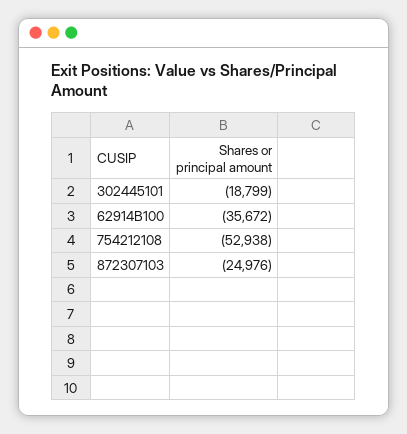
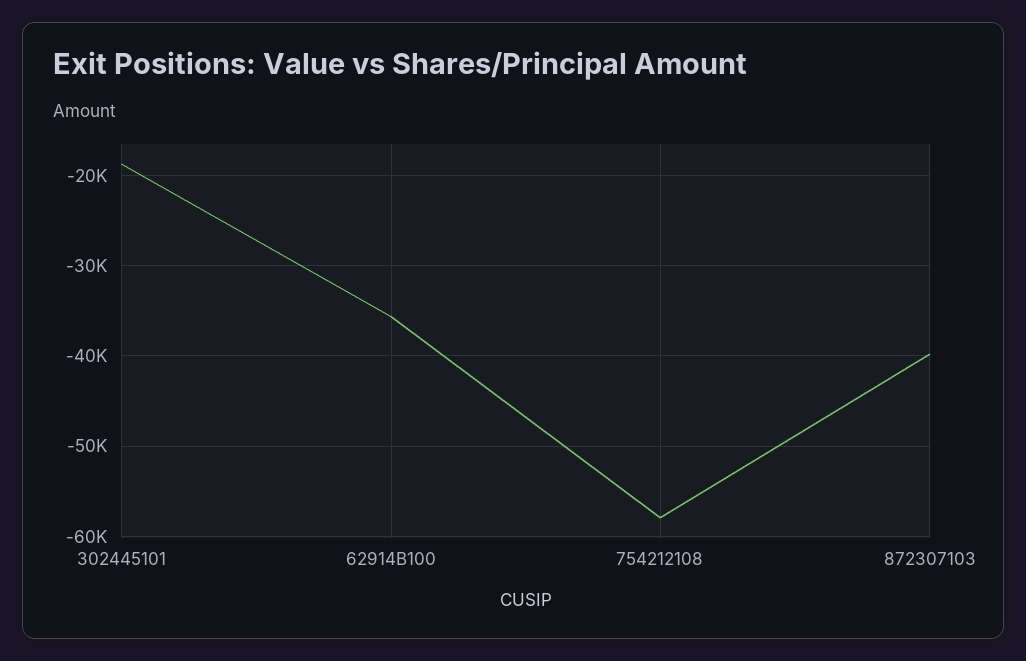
754212108: -52938 -> -58000
872307103: -24976 -> -40000

